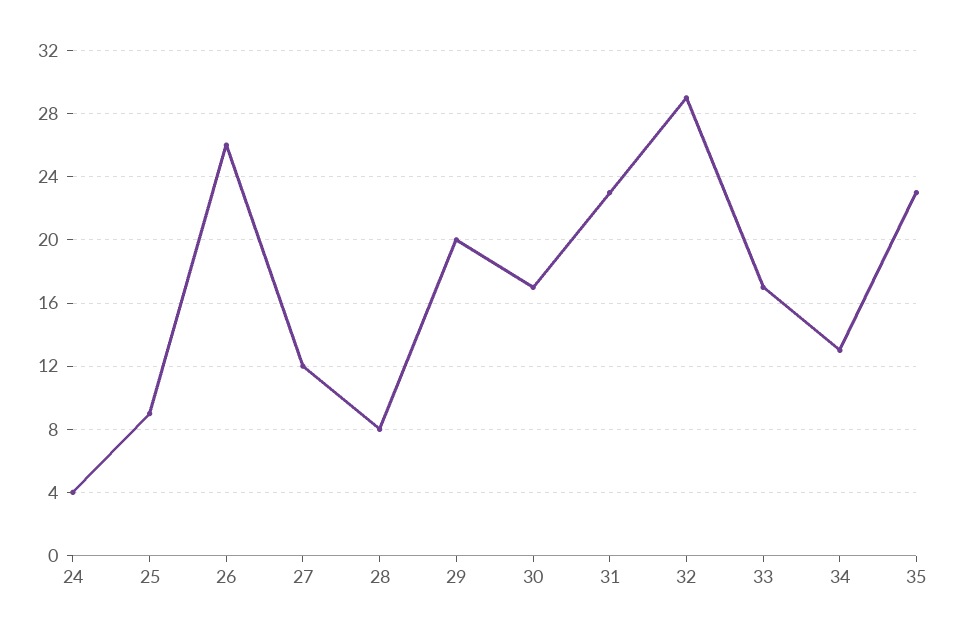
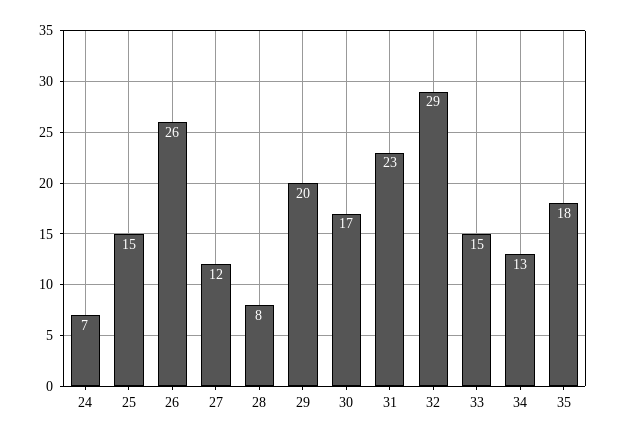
24: 4 -> 7
25: 9 -> 15
33: 17 -> 15
35: 23 -> 18

